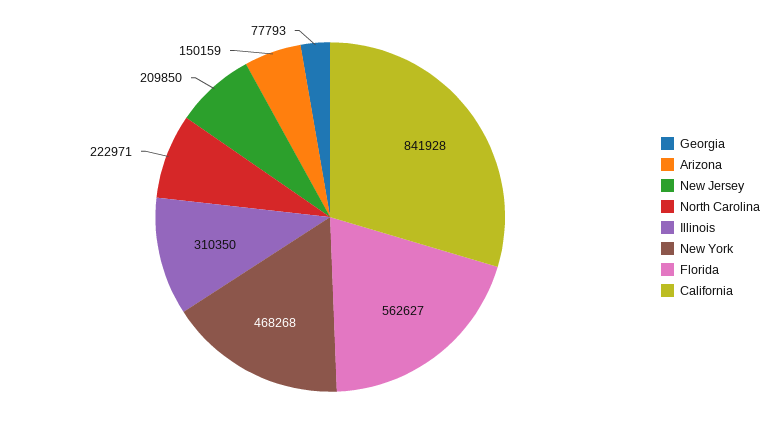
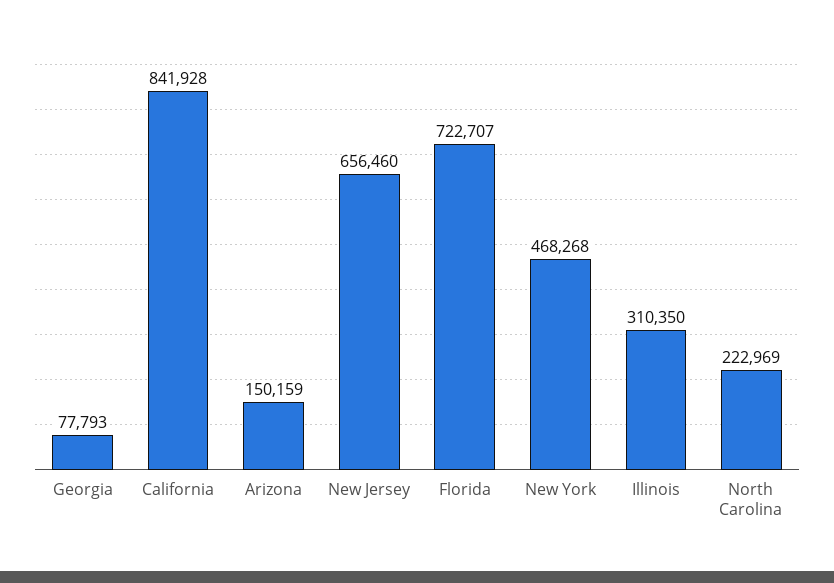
New Jersey: 209850 -> 656460
North Carolina: 222971 -> 222969
Florida: 562627 -> 722707

